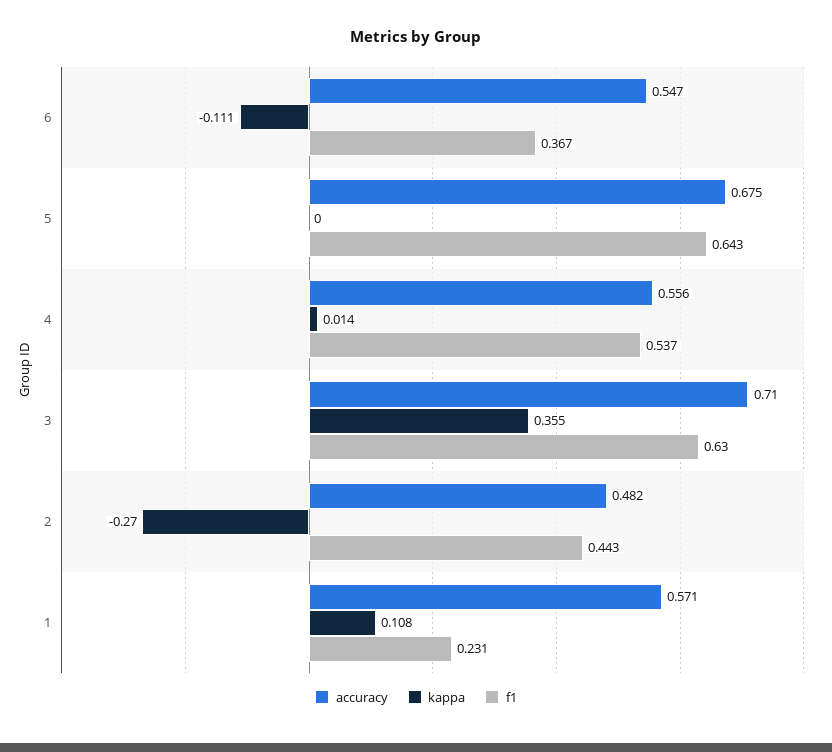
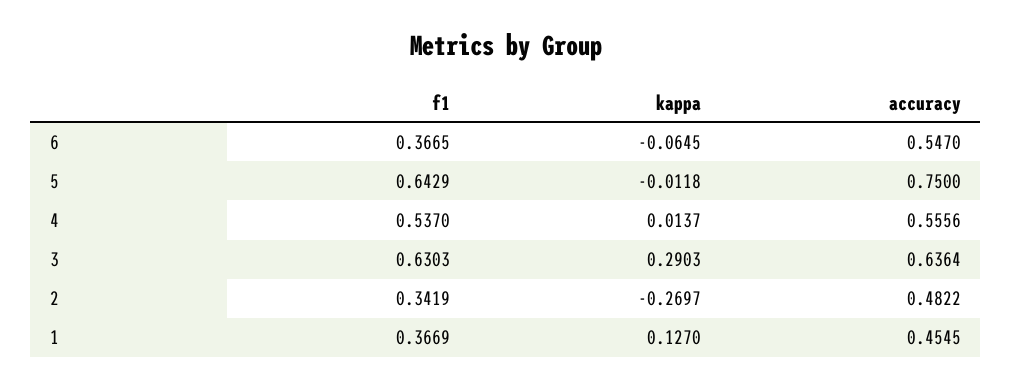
kappa, 6: -0.111 -> -0.0645
accuracy, 5: 0.675 -> 0.75
kappa, 5: 0 -> -0.0118
accuracy, 3: 0.71 -> 0.6364
kappa, 3: 0.355 -> 0.2903
f1, 2: 0.443 -> 0.3419
accuracy, 1: 0.571 -> 0.4545
kappa, 1: 0.108 -> 0.127
f1, 1: 0.231 -> 0.3669

